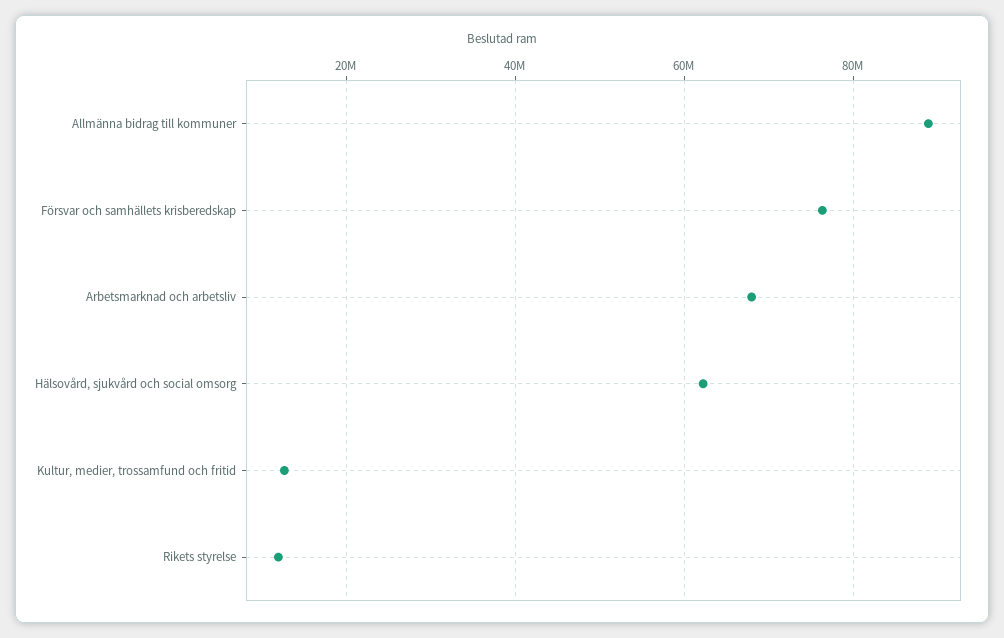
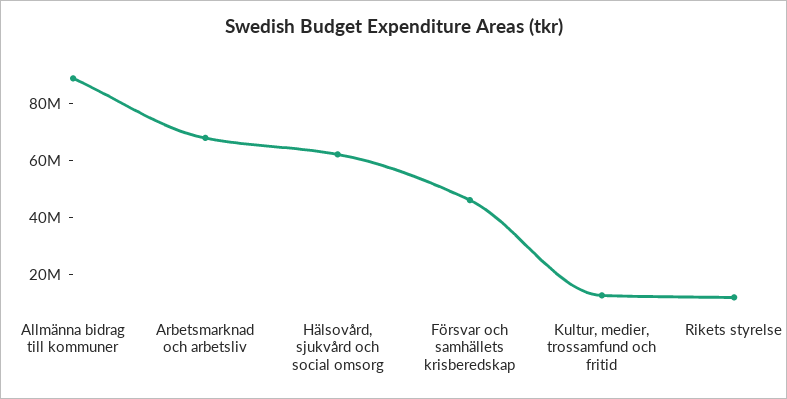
Försvar och samhällets krisberedskap: 76000000 -> 45000000

